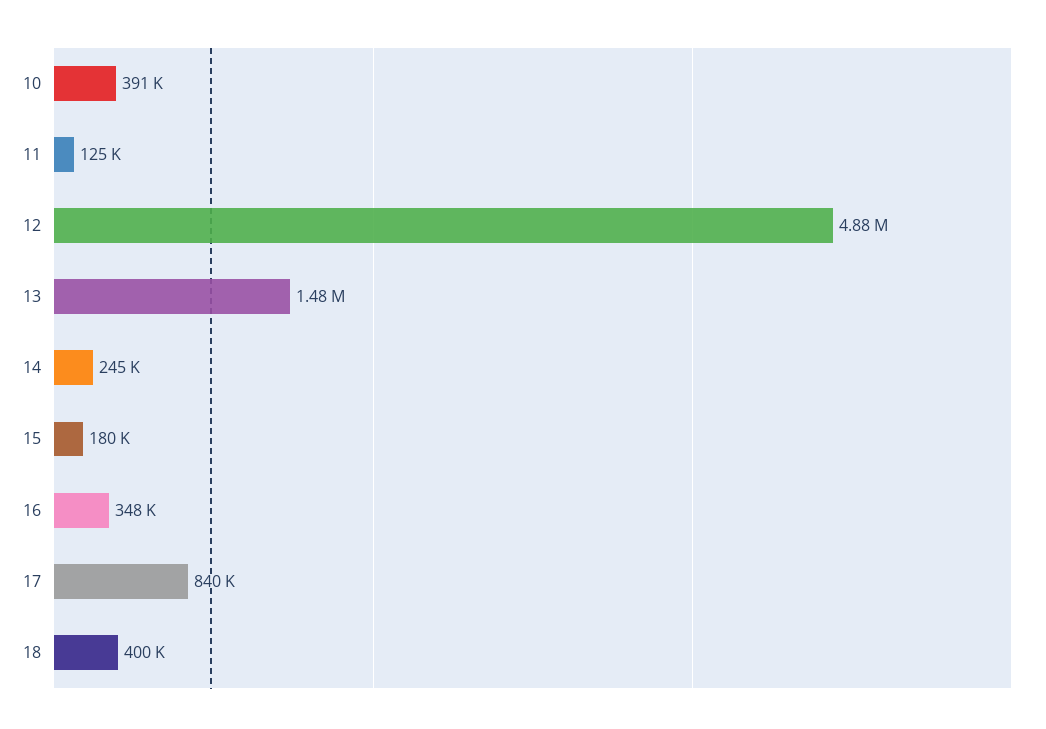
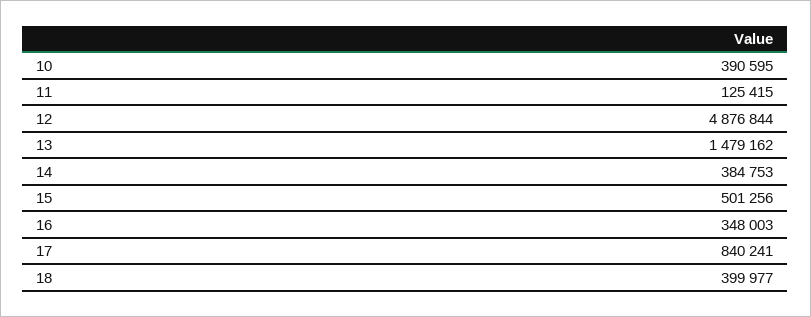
14: 245000 -> 384753
15: 180000 -> 501256

